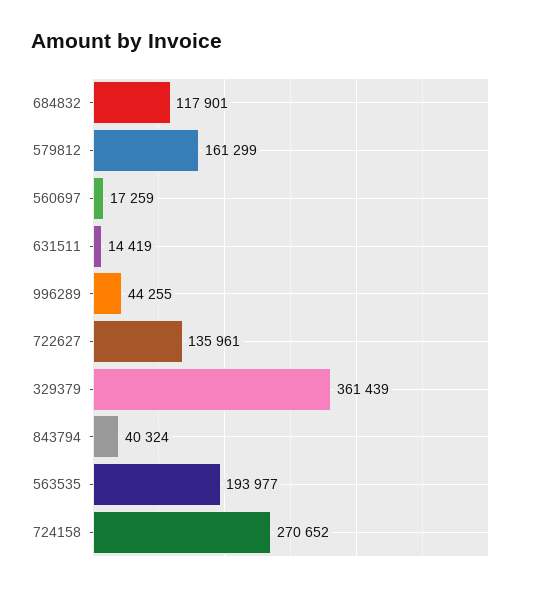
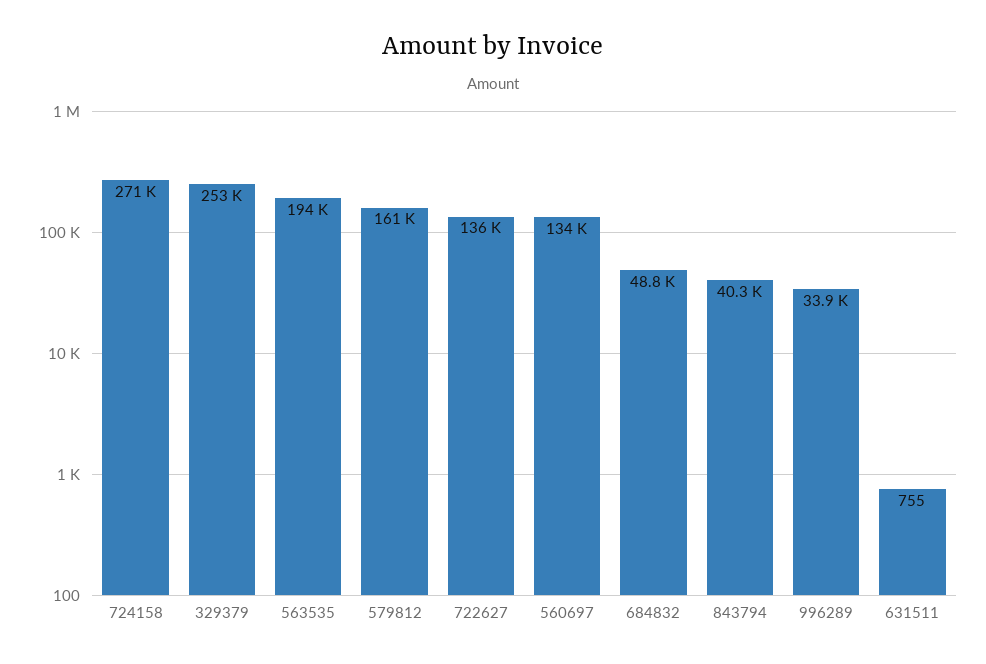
684832: 117901 -> 48800
560697: 17259 -> 134000
631511: 14419 -> 755
996289: 44255 -> 33900
329379: 361439 -> 253000

